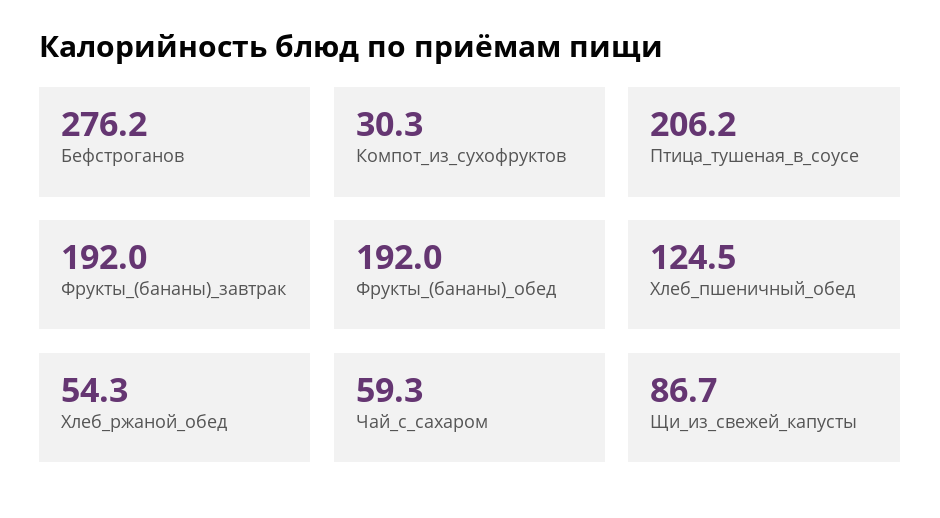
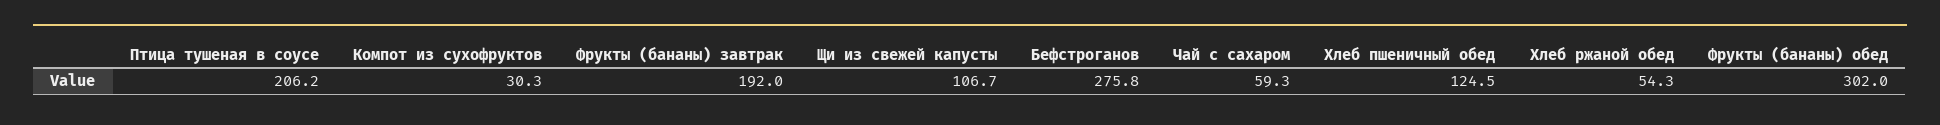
Бефстроганов: 276.2 -> 275.8
Фрукты_(бананы)_обед: 192 -> 302
Щи_из_свежей_капусты: 86.7 -> 106.7

